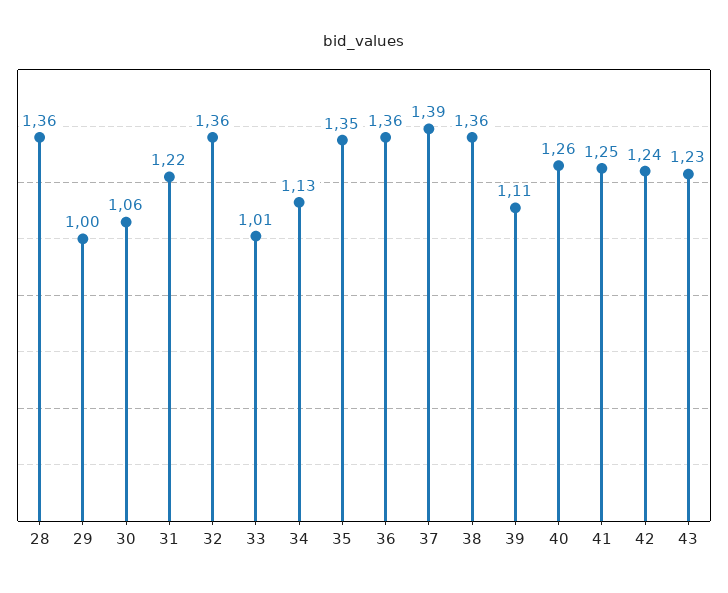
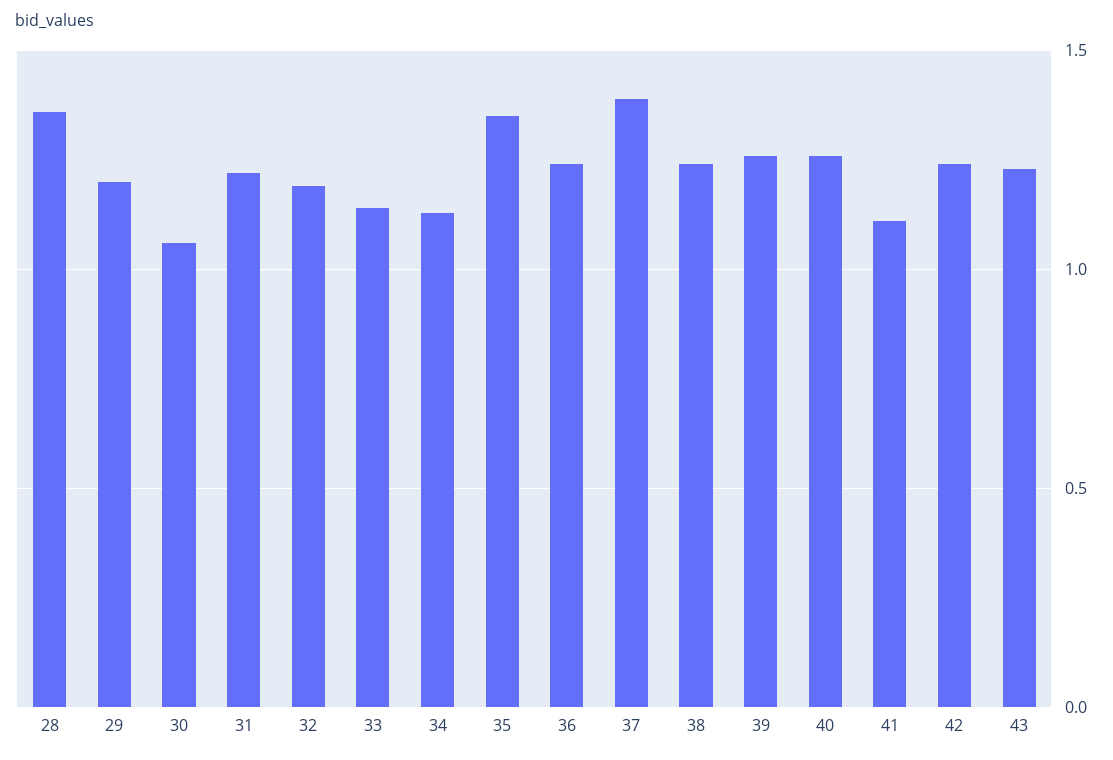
29: 1 -> 1.2
32: 1.36 -> 1.2
33: 1.01 -> 1.15
36: 1.36 -> 1.25
38: 1.36 -> 1.25
39: 1.11 -> 1.25
41: 1.25 -> 1.1

